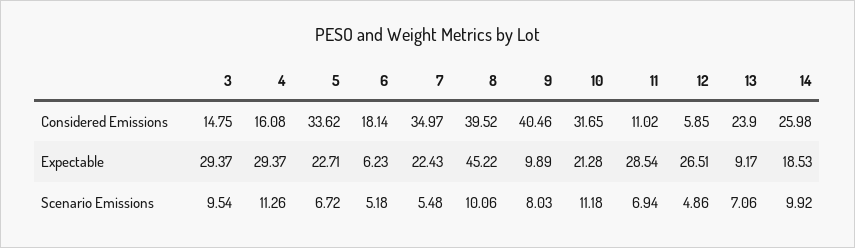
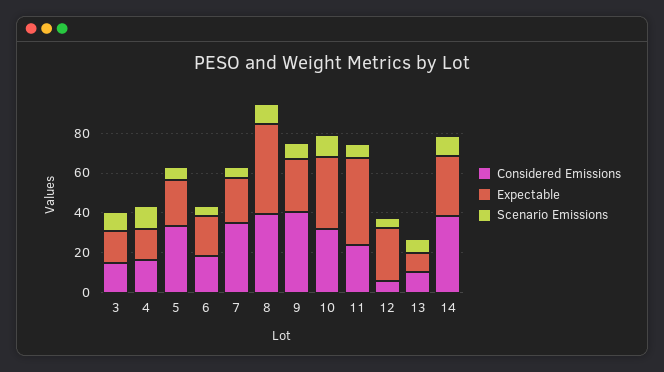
Considered Emissions, 11: 11.02 -> 25
Considered Emissions, 13: 23.9 -> 10
Considered Emissions, 14: 25.98 -> 40
Expectable, 3: 29.37 -> 15
Expectable, 4: 29.37 -> 15
Expectable, 6: 6.23 -> 20
Expectable, 9: 9.89 -> 25
Expectable, 10: 21.28 -> 35
Expectable, 11: 28.54 -> 45
Expectable, 14: 18.53 -> 30

